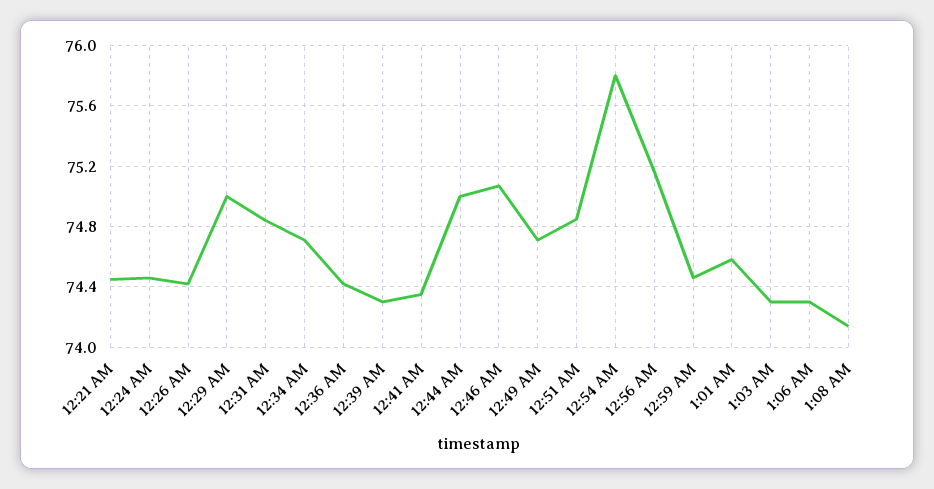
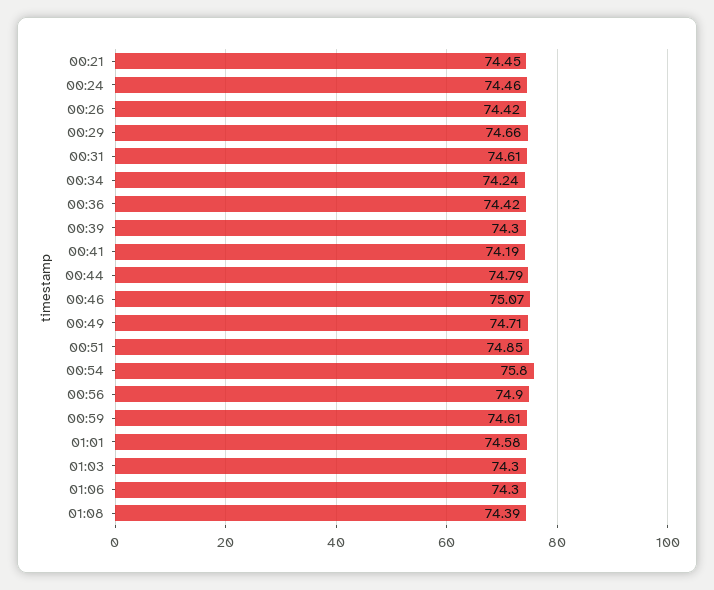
12:29 AM: 75 -> 74.66
12:31 AM: 74.85 -> 74.61
12:34 AM: 74.7 -> 74.24
12:41 AM: 74.35 -> 74.19
12:44 AM: 75 -> 74.79
12:56 AM: 75.15 -> 74.9
12:59 AM: 74.45 -> 74.61
1:08 AM: 74.15 -> 74.39

